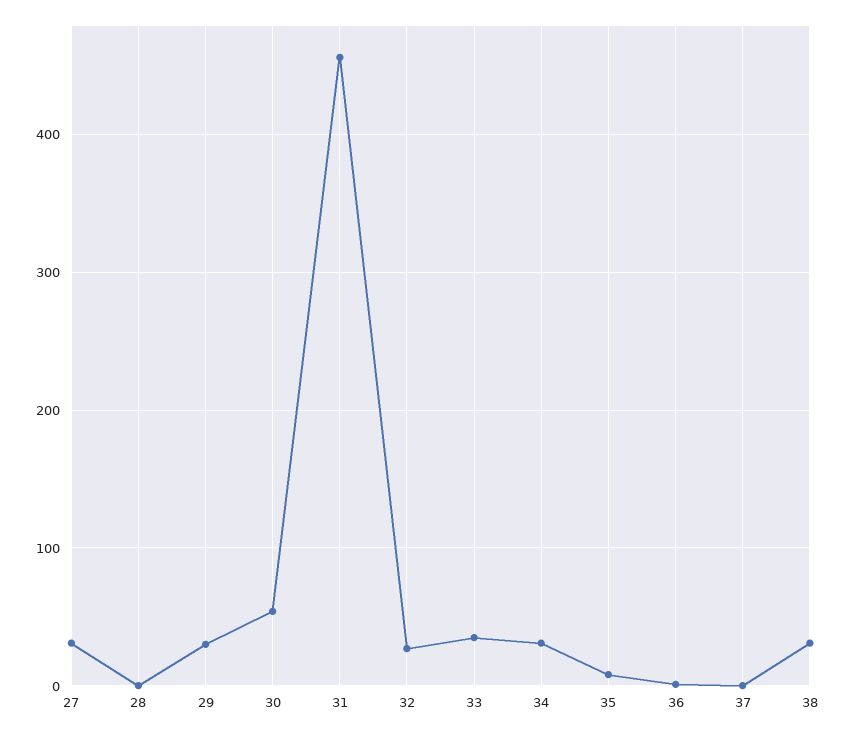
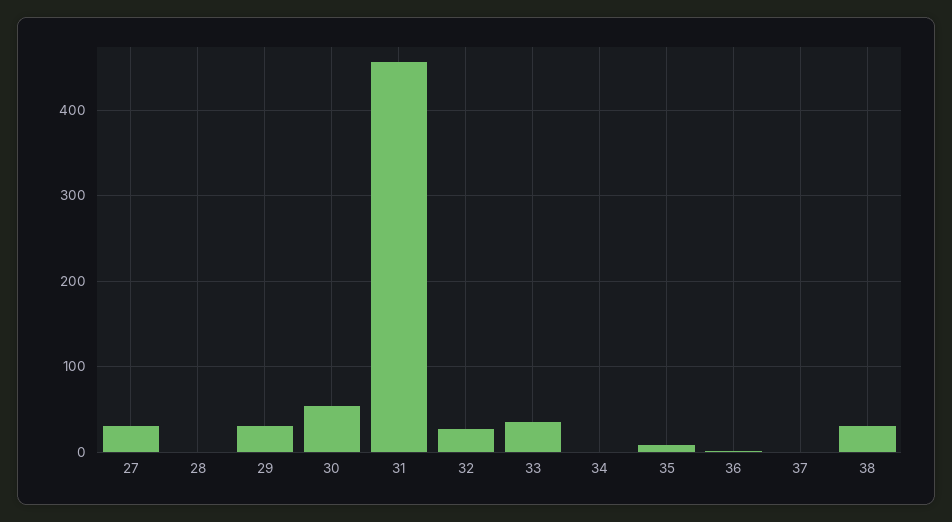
34: 30 -> 0

